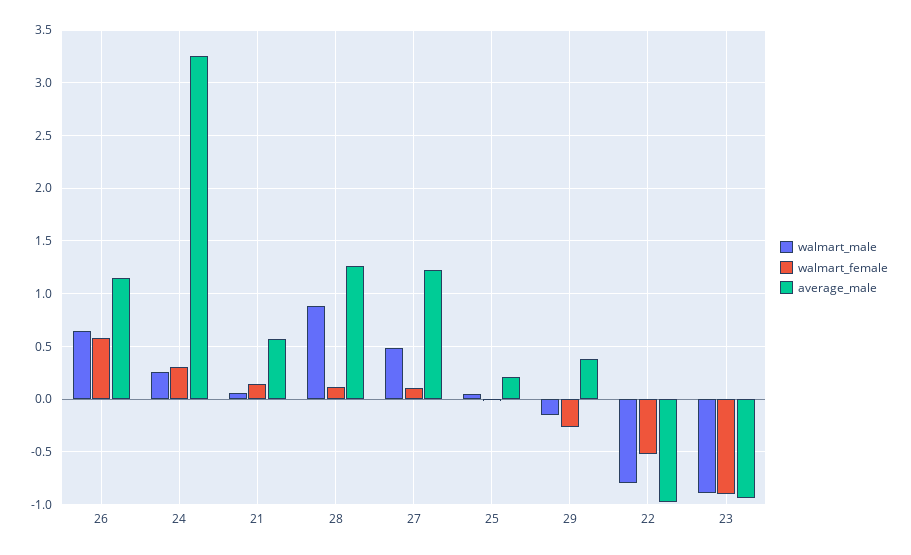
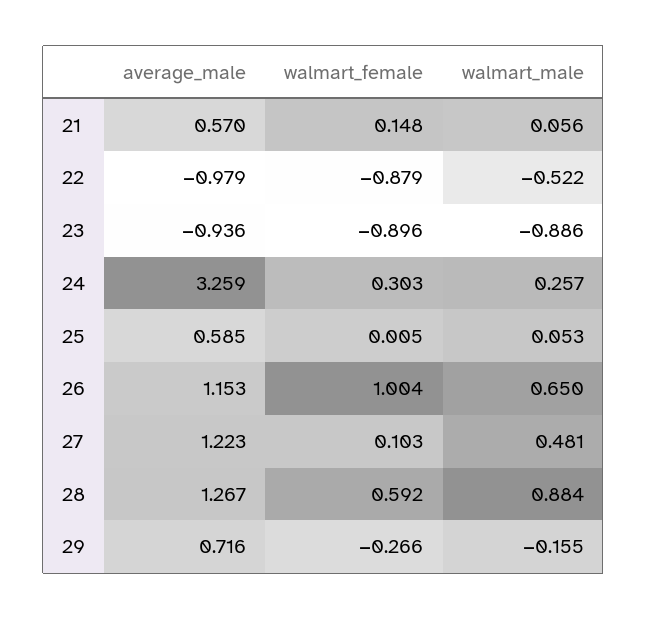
walmart_female, 26: 0.6 -> 1.004
walmart_female, 28: 0.1 -> 0.592
average_male, 25: 0.2 -> 0.585
average_male, 29: 0.4 -> 0.716
walmart_male, 22: -0.8 -> -0.522
walmart_female, 22: -0.5 -> -0.879

